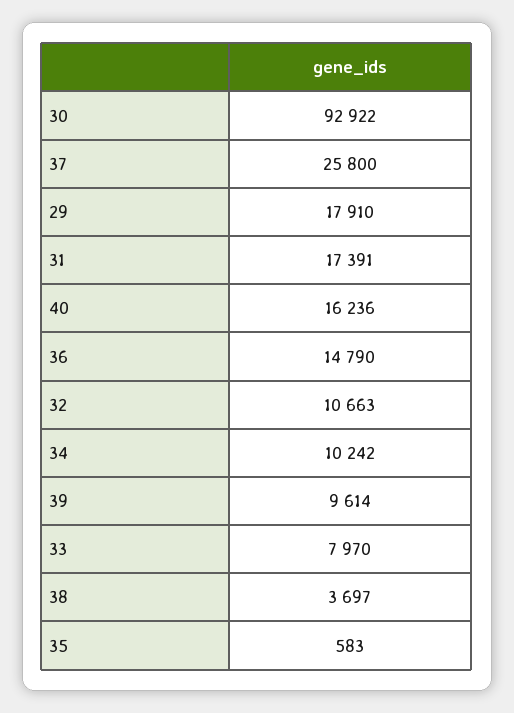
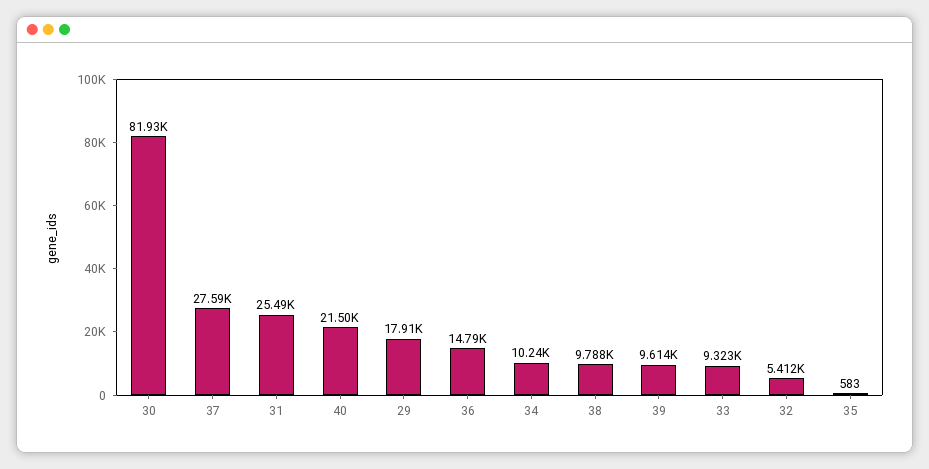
30: 92922 -> 81930
37: 25800 -> 27590
31: 17391 -> 25490
40: 16236 -> 21500
32: 10663 -> 5412
33: 7970 -> 9323
38: 3697 -> 9788

